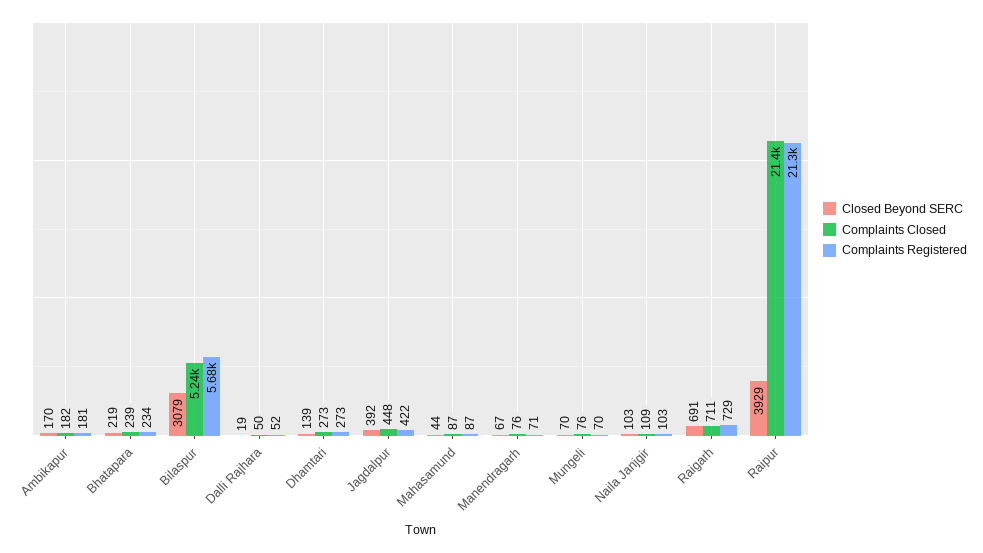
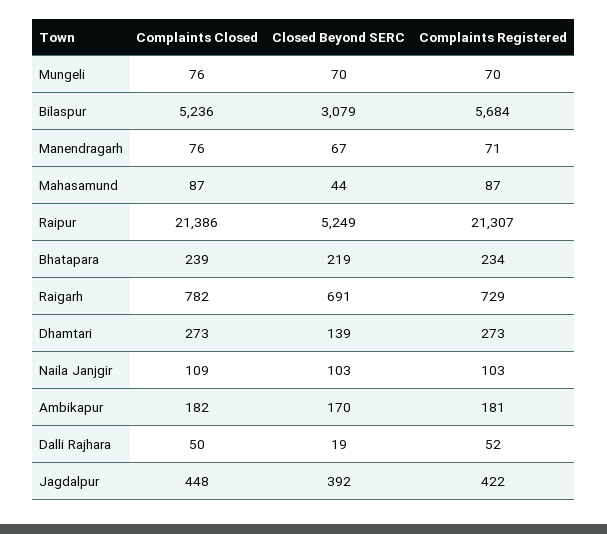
Complaints Closed, Raigarh: 711 -> 782
Closed Beyond SERC, Raipur: 3929 -> 5249

